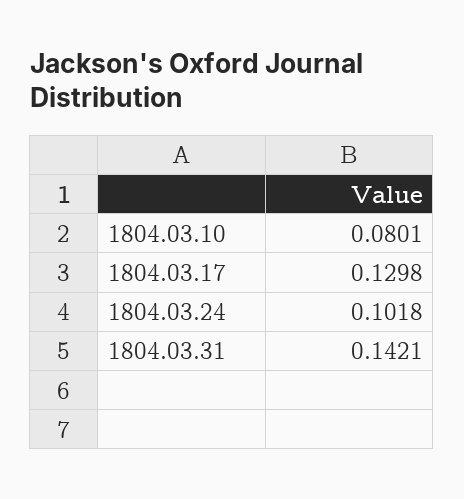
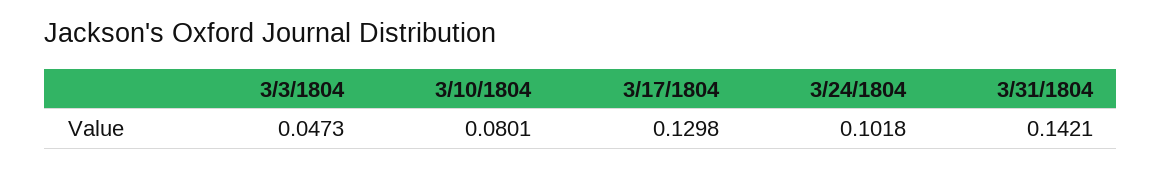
3/3/1804: none -> 0.0473

